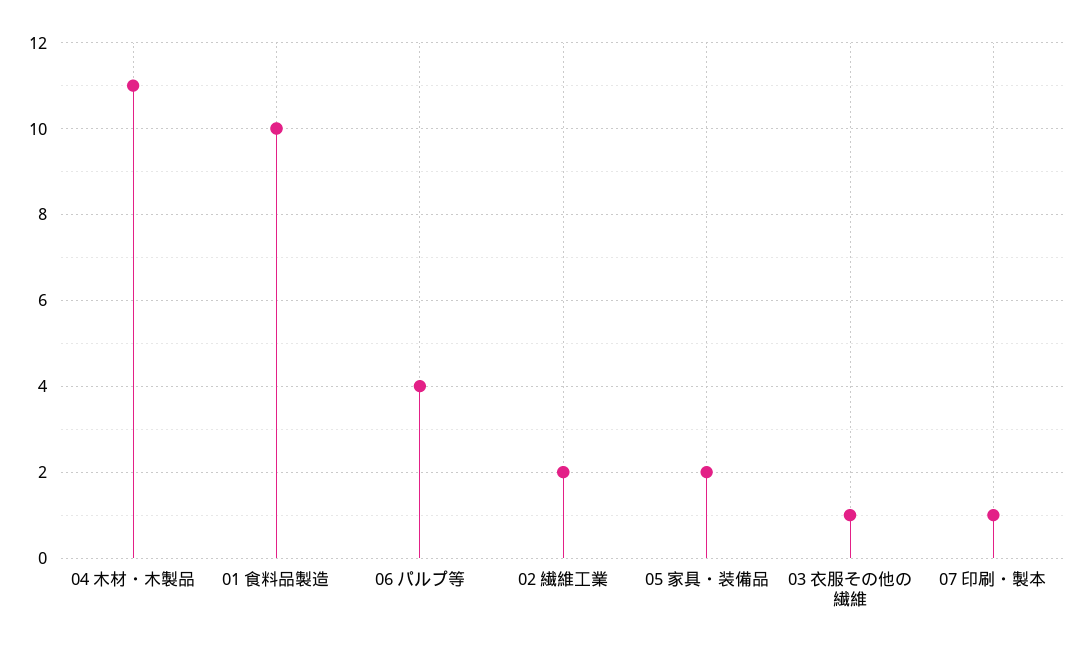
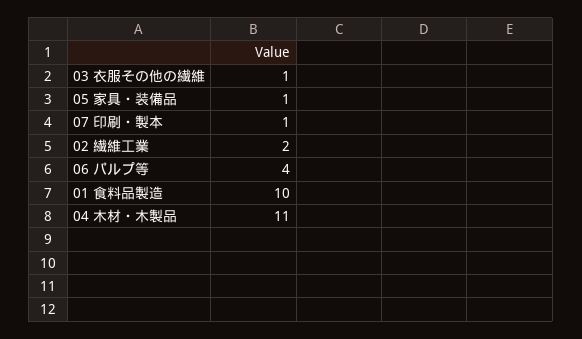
05 家具・装備品: 2 -> 1

